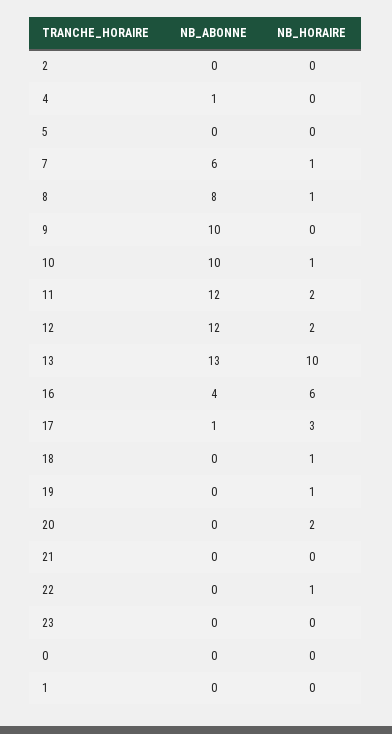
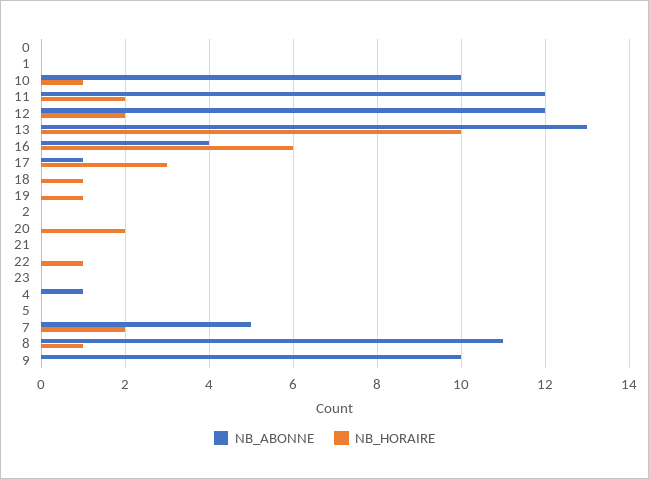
NB_ABONNE, 7: 6 -> 5
NB_HORAIRE, 7: 1 -> 2
NB_ABONNE, 8: 8 -> 11

